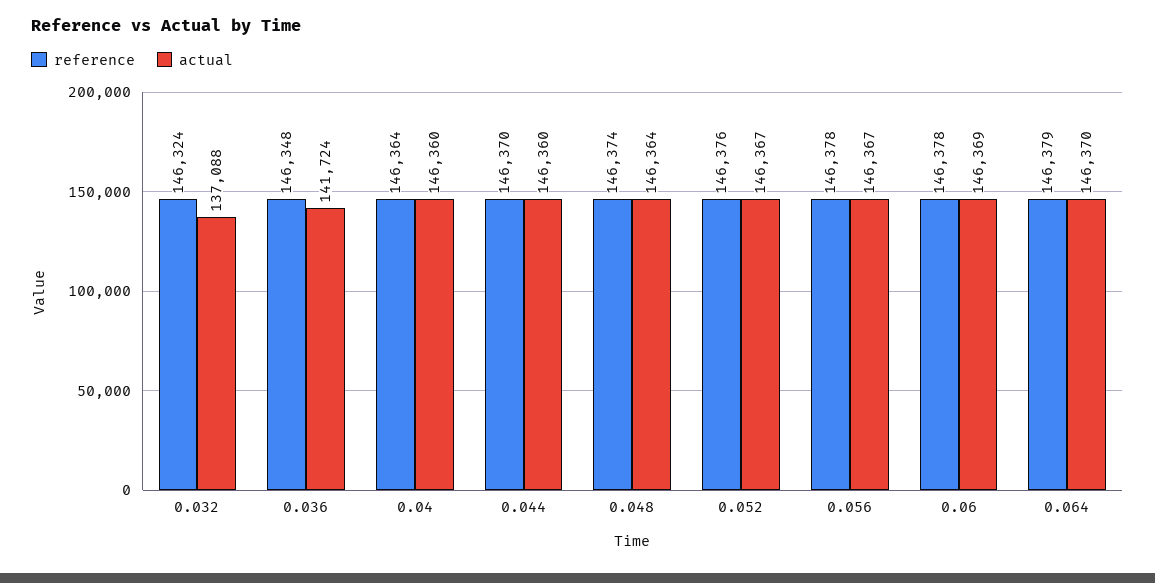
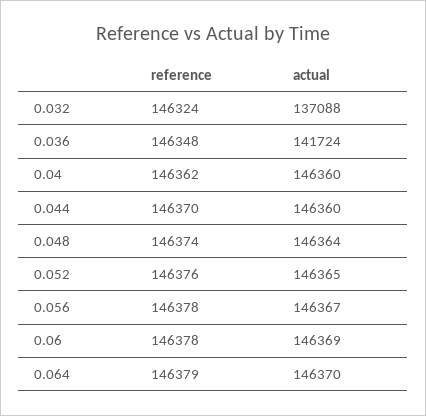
reference, 0.04: 146364 -> 146362
actual, 0.052: 146367 -> 146365

